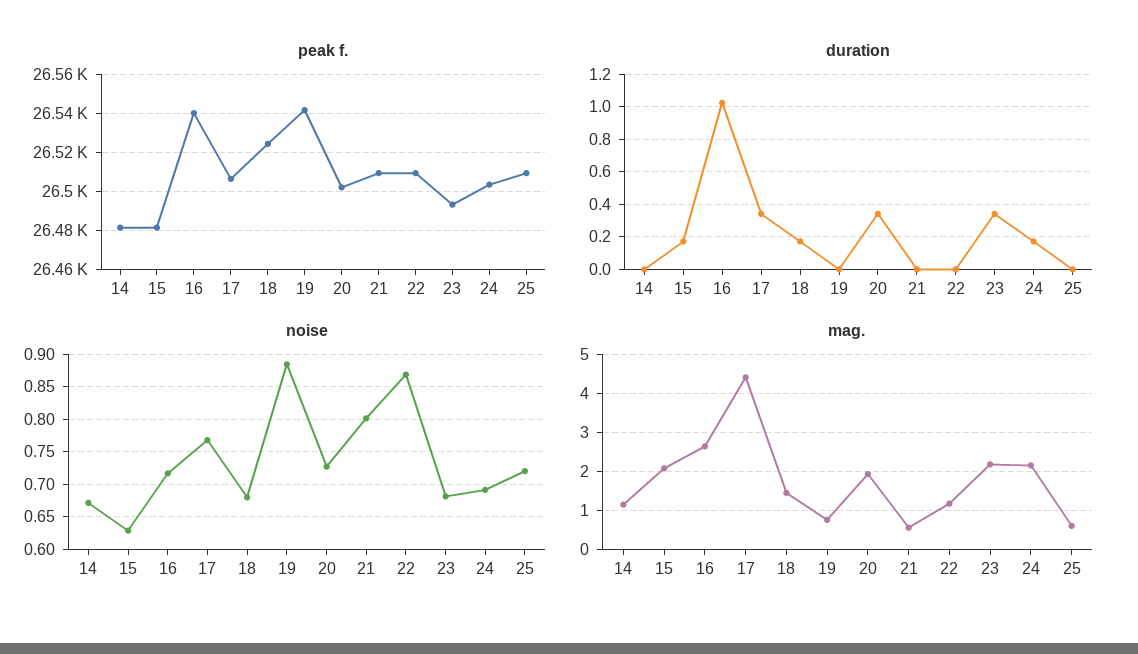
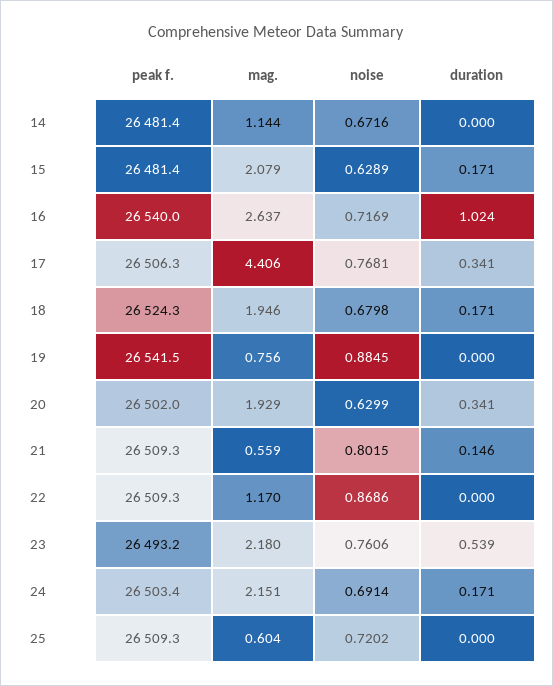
duration, 21: 0 -> 0.146
duration, 23: 0.35 -> 0.539
noise, 20: 0.73 -> 0.6299
noise, 23: 0.68 -> 0.7606
mag., 18: 1.4 -> 1.946

